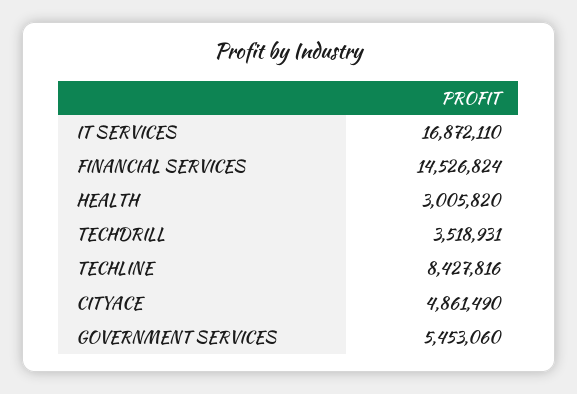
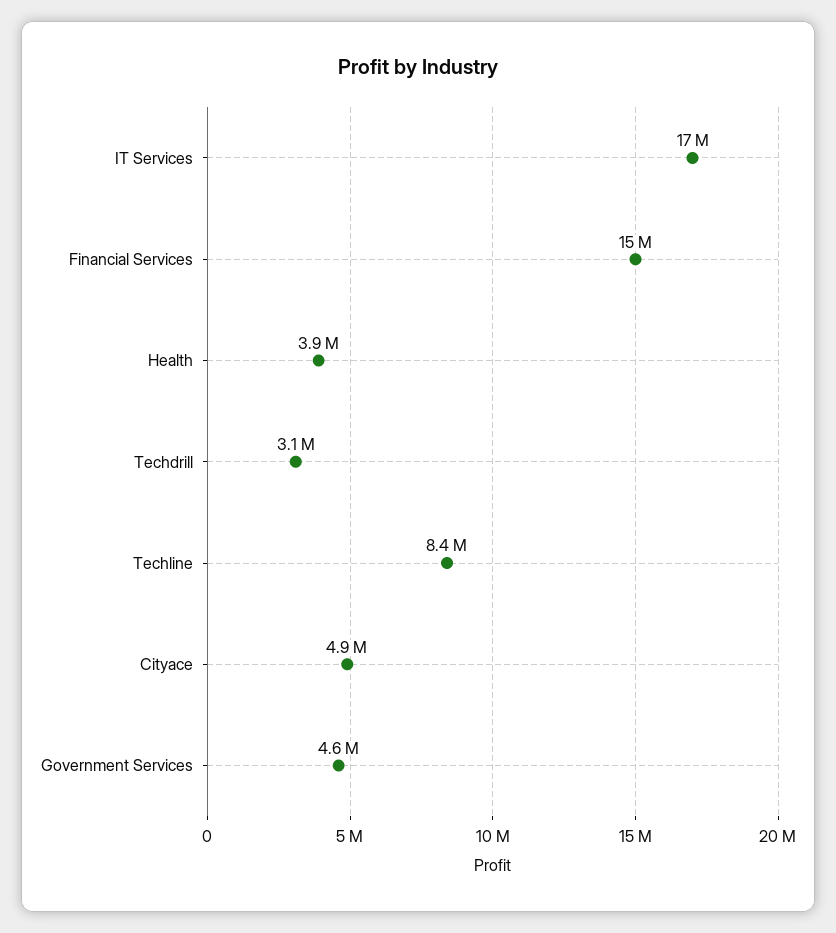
HEALTH: 3005820 -> 3900000
TECHDRILL: 3518931 -> 3100000
GOVERNMENT SERVICES: 5453060 -> 4600000

